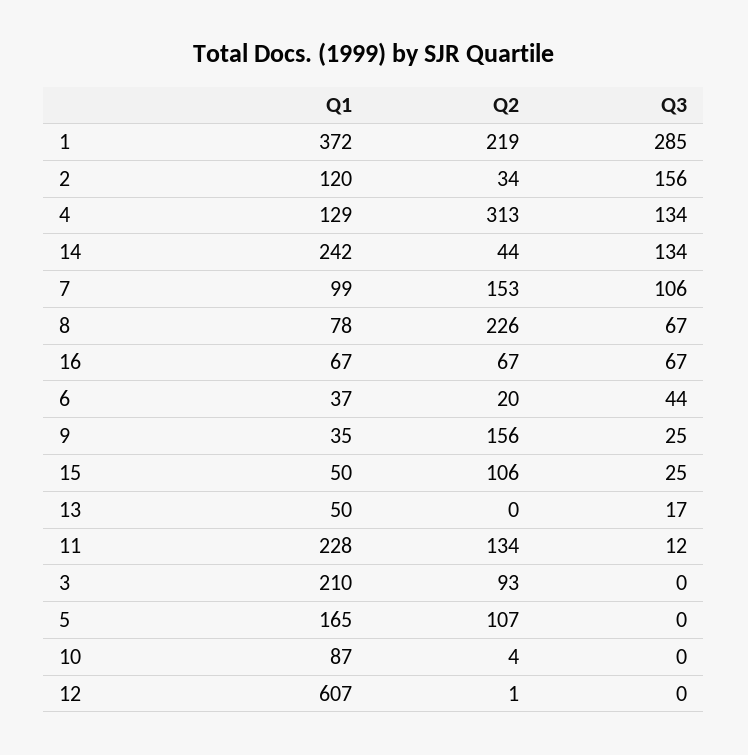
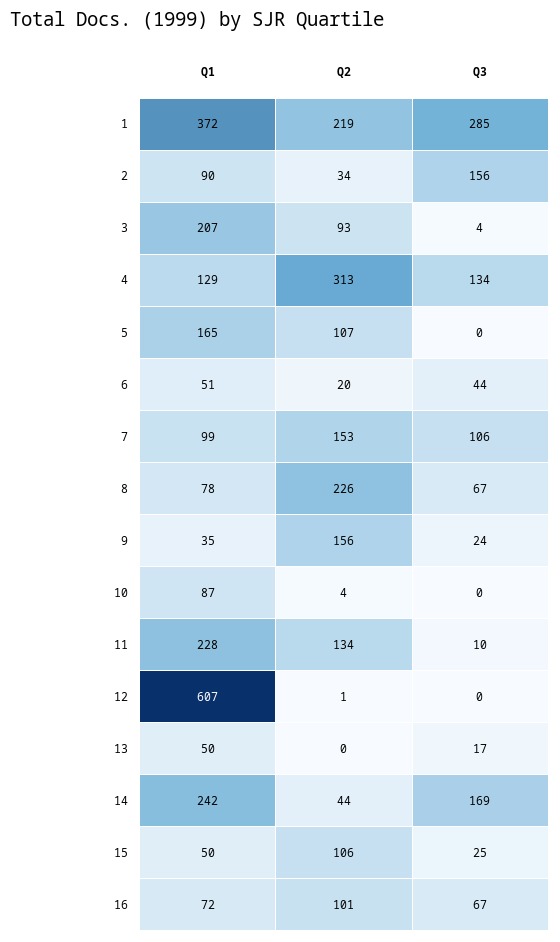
Q1, 2: 120 -> 90
Q3, 14: 134 -> 169
Q1, 16: 67 -> 72
Q2, 16: 67 -> 101
Q1, 6: 37 -> 51
Q3, 9: 25 -> 24
Q3, 11: 12 -> 10
Q1, 3: 210 -> 207
Q3, 3: 0 -> 4

